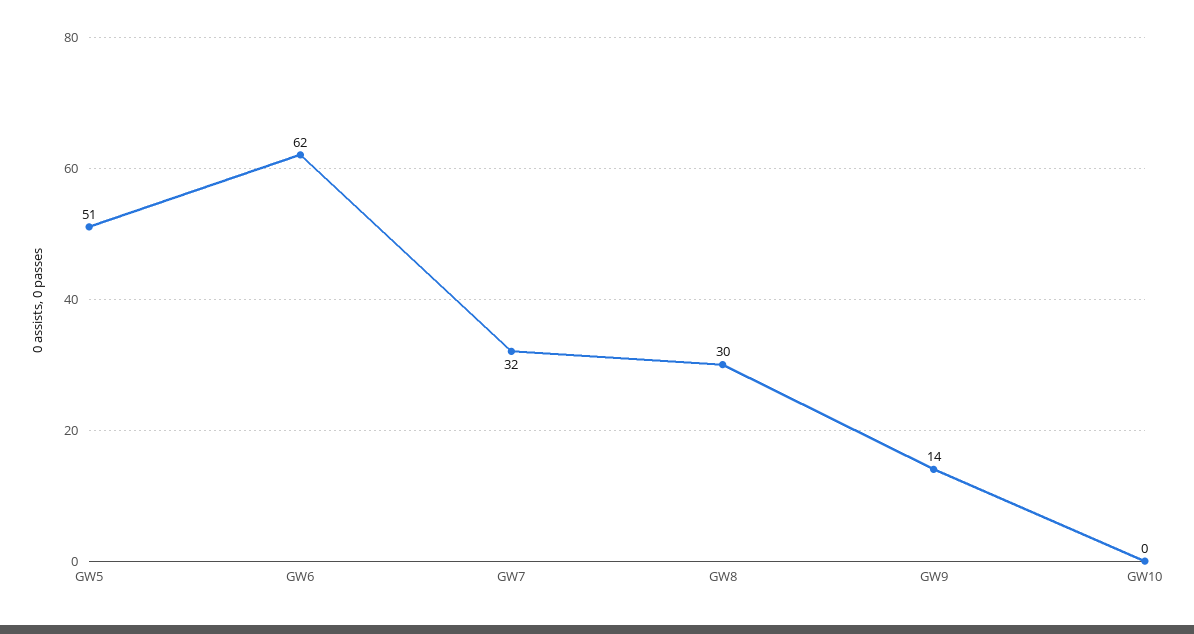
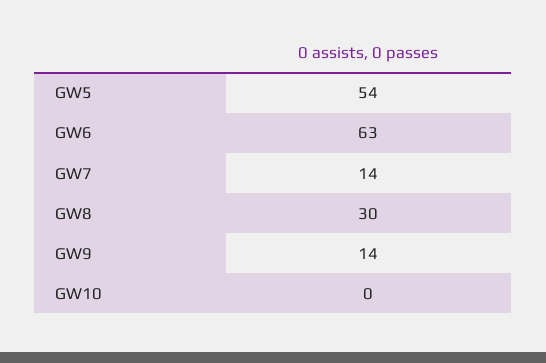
GW5: 51 -> 54
GW6: 62 -> 63
GW7: 32 -> 14

